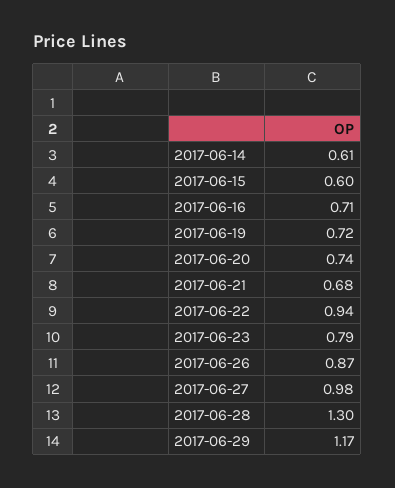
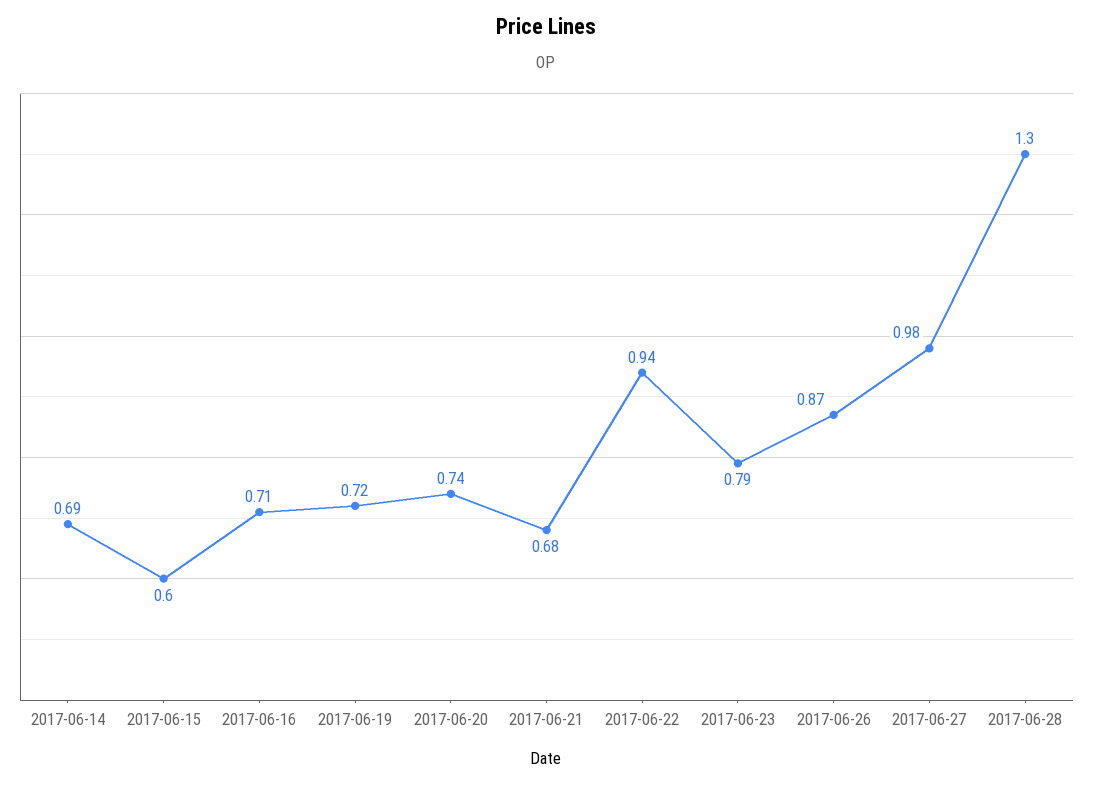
2017-06-14: 0.61 -> 0.69
2017-06-29: 1.17 -> none

